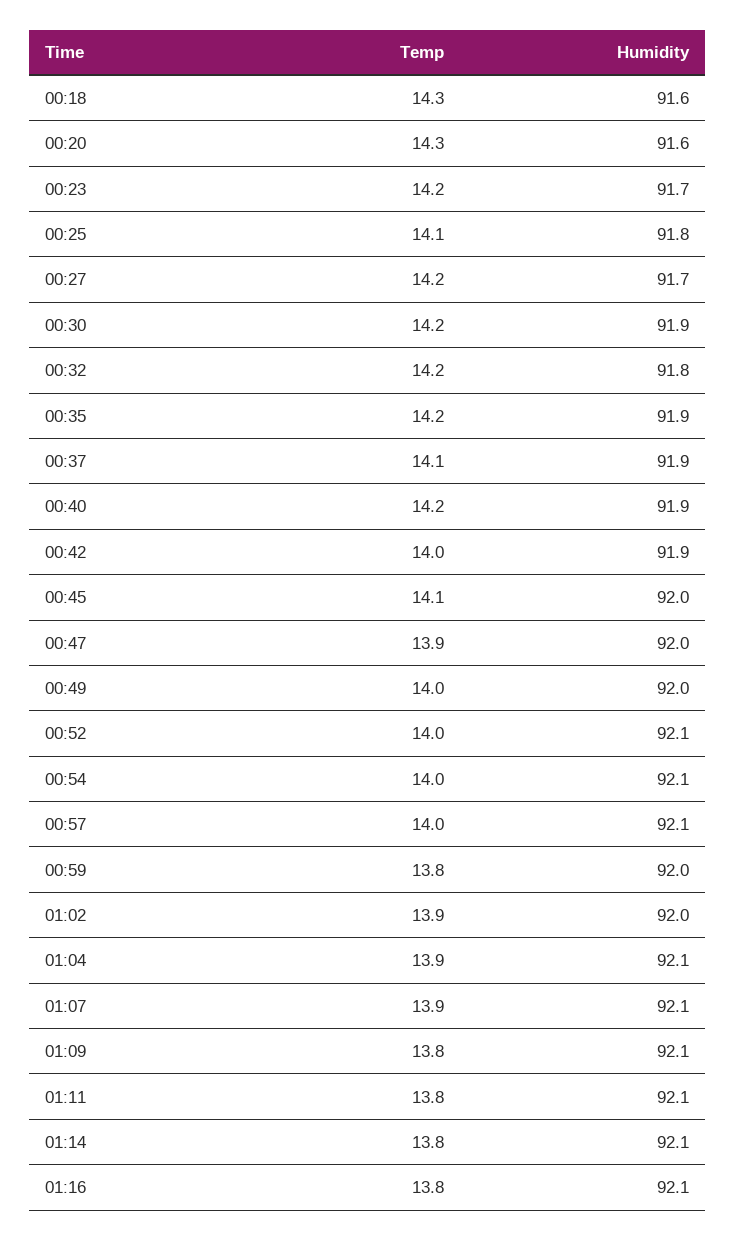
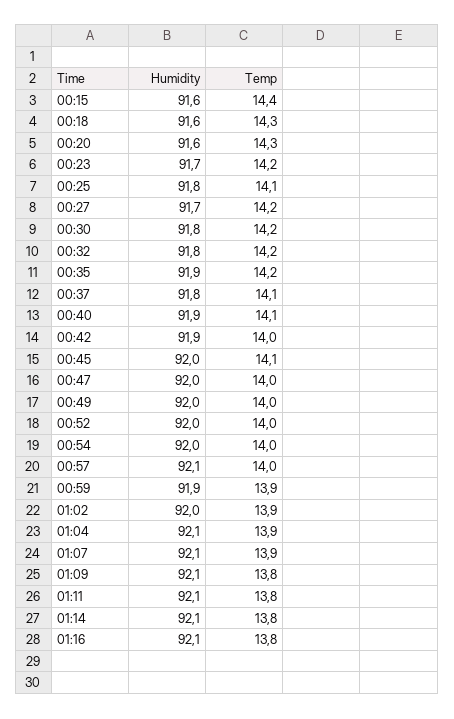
Humidity, 00:30: 91.9 -> 91.8
Humidity, 00:37: 91.9 -> 91.8
Temp, 00:40: 14.2 -> 14.1
Temp, 00:47: 13.9 -> 14
Humidity, 00:52: 92.1 -> 92
Humidity, 00:54: 92.1 -> 92
Temp, 00:59: 13.8 -> 13.9
Humidity, 00:59: 92 -> 91.9
Humidity, 00:15: none -> 91.6
Temp, 00:15: none -> 14.4

